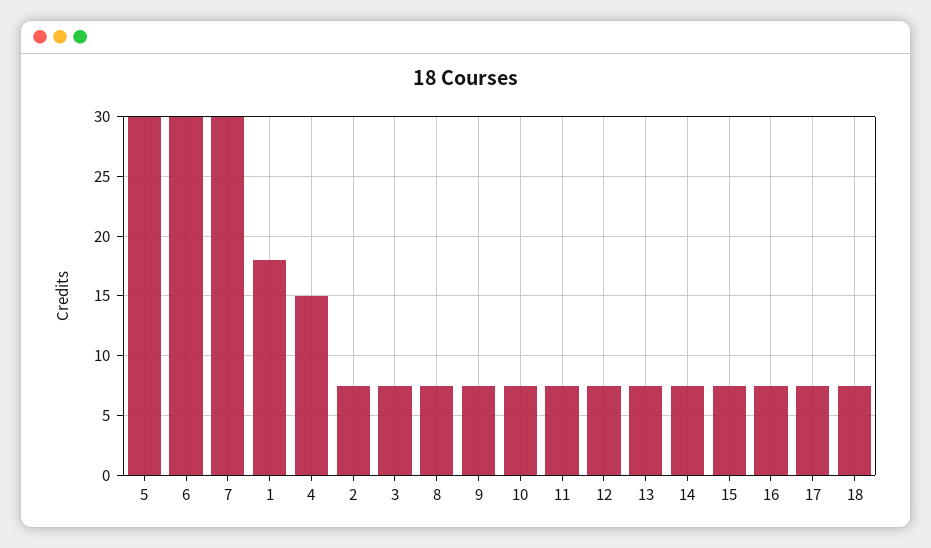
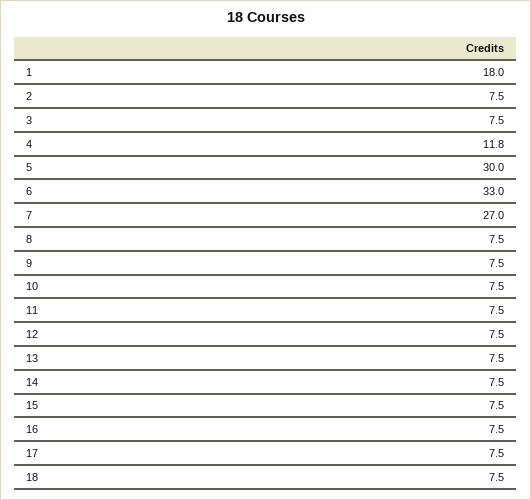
6: 30 -> 33
7: 30 -> 27
4: 15 -> 11.8

